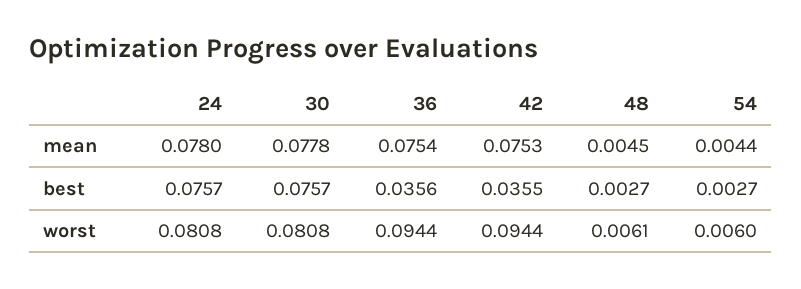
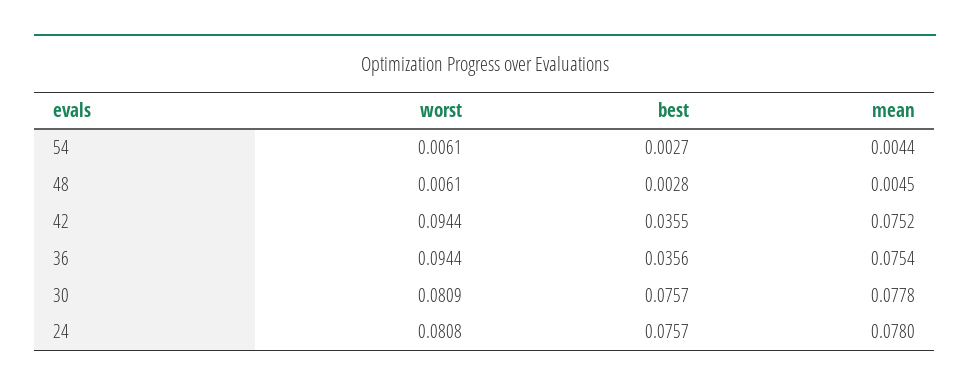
42, mean: 0.0753 -> 0.0752
48, best: 0.0027 -> 0.0028
30, worst: 0.0808 -> 0.0809
54, worst: 0.006 -> 0.0061

